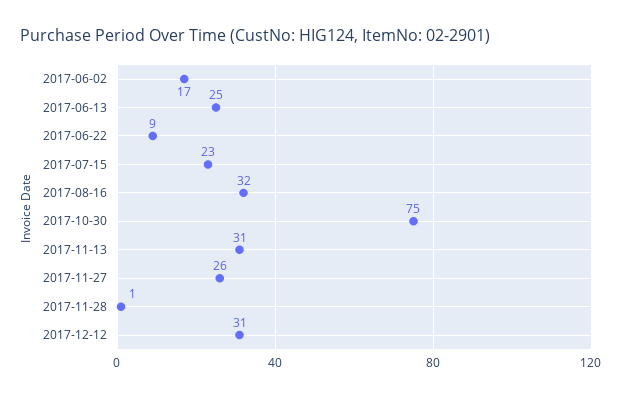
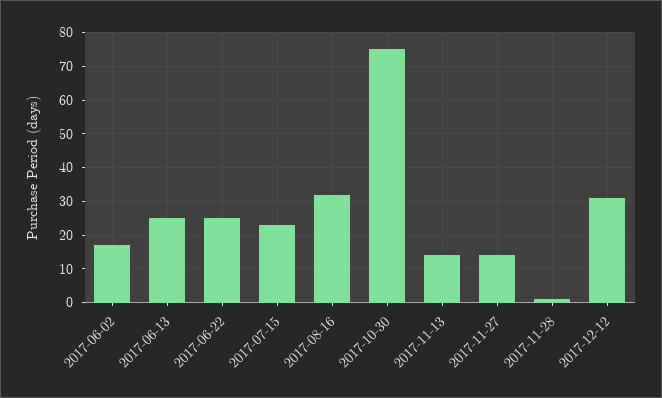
2017-06-22: 9 -> 25
2017-11-13: 31 -> 15
2017-11-27: 26 -> 15

